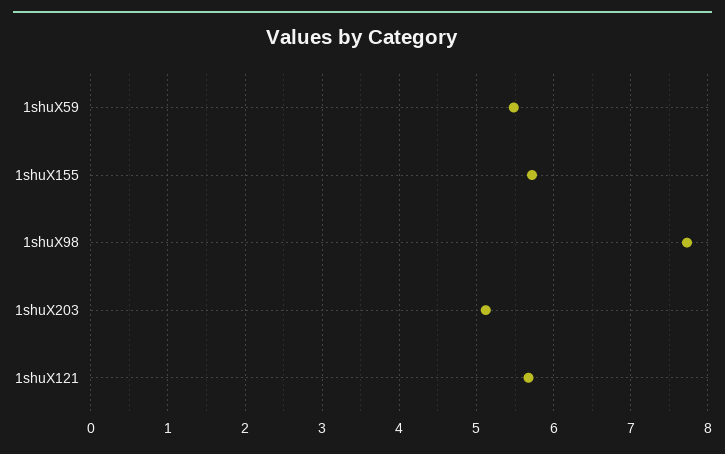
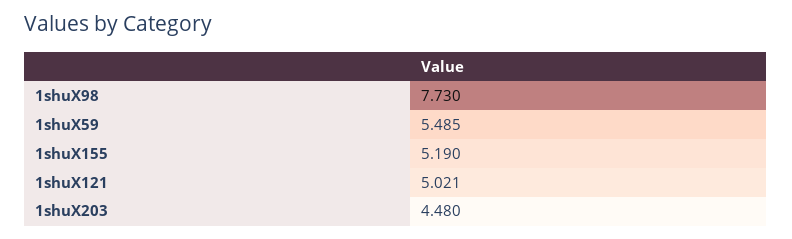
1shuX155: 5.7 -> 5.19
1shuX203: 5.1 -> 4.48
1shuX121: 5.7 -> 5.021

